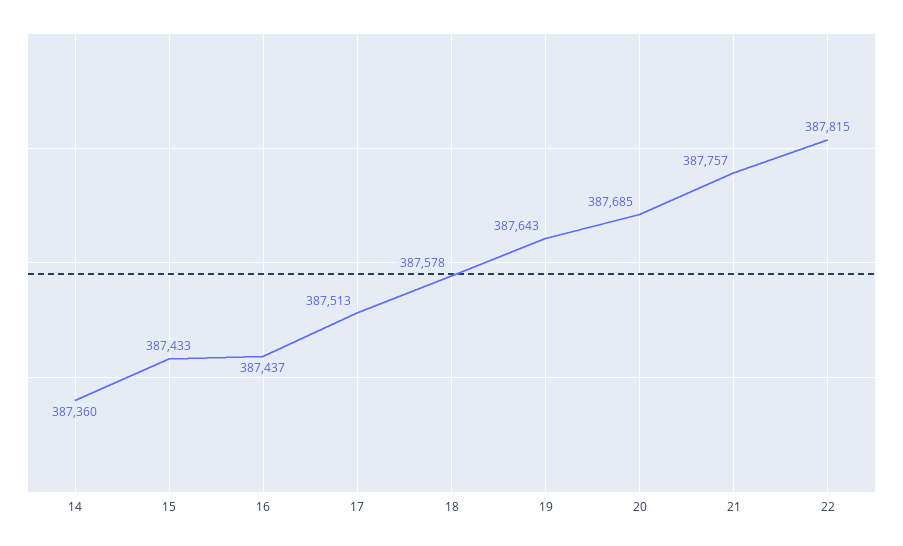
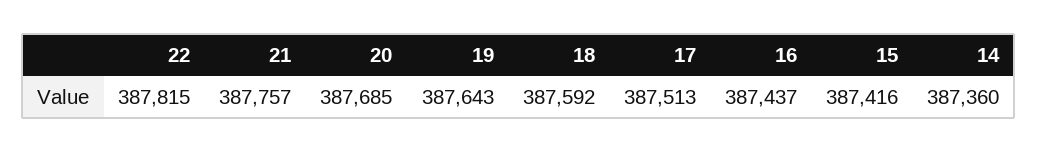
15: 387433 -> 387416
18: 387578 -> 387592

